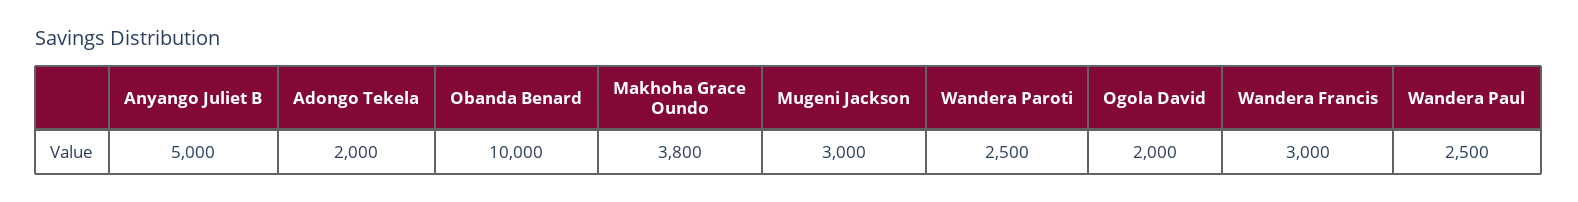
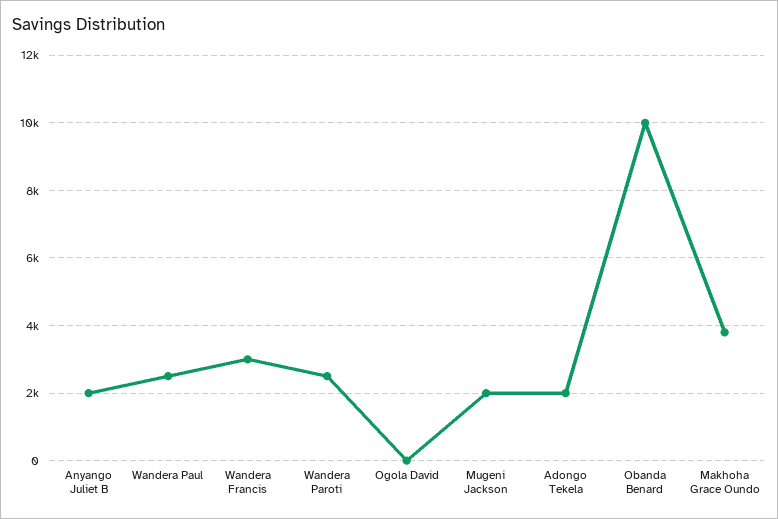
Anyango Juliet B: 5000 -> 2000
Mugeni Jackson: 3000 -> 2000
Ogola David: 2000 -> 0

